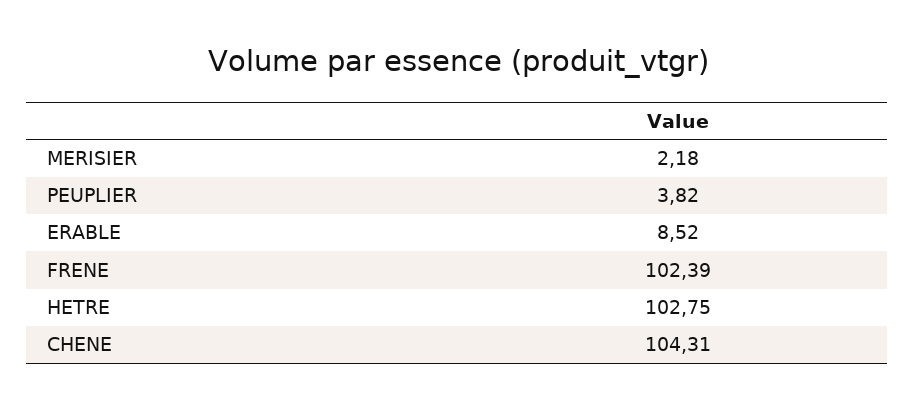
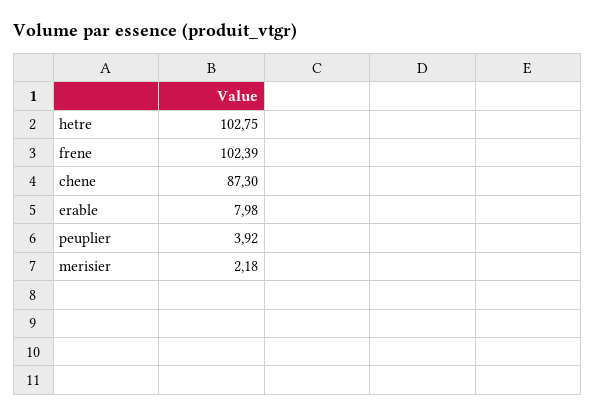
PEUPLIER: 3.82 -> 3.92
ERABLE: 8.52 -> 7.98
CHENE: 104.31 -> 87.3

